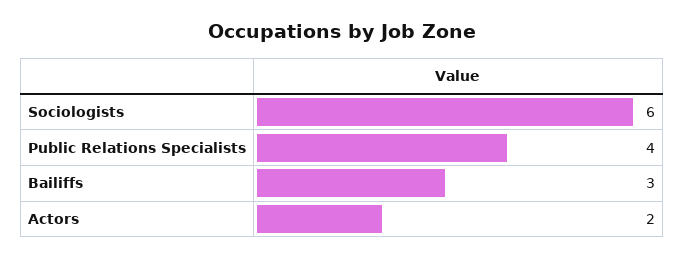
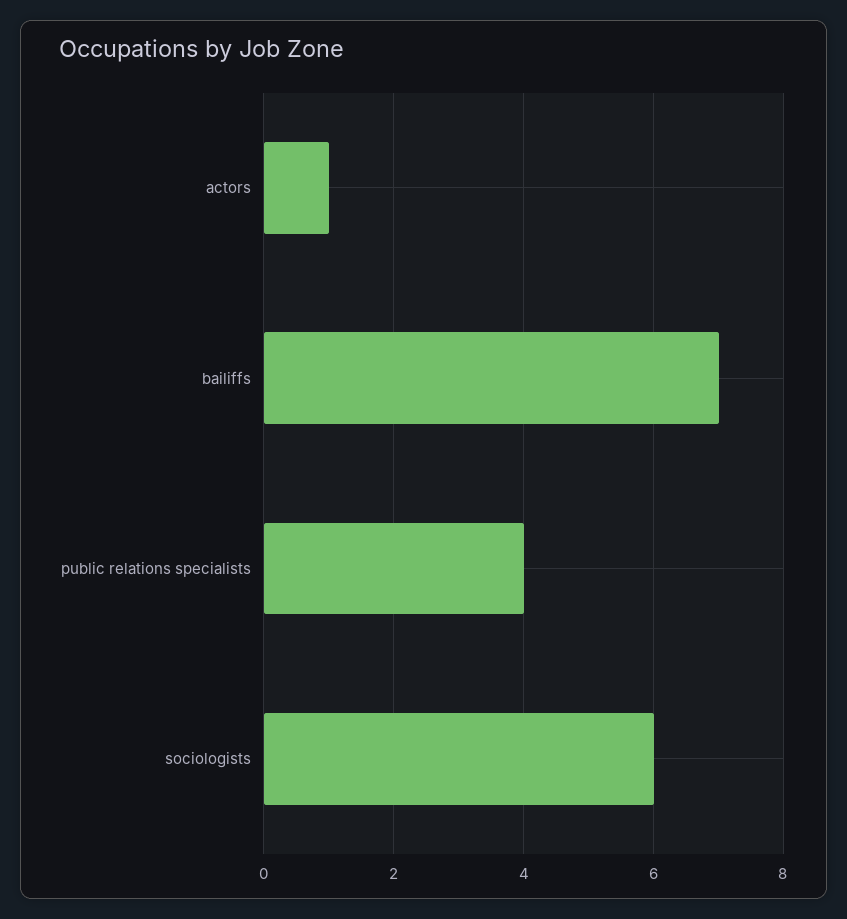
Bailiffs: 3 -> 7
Actors: 2 -> 1

